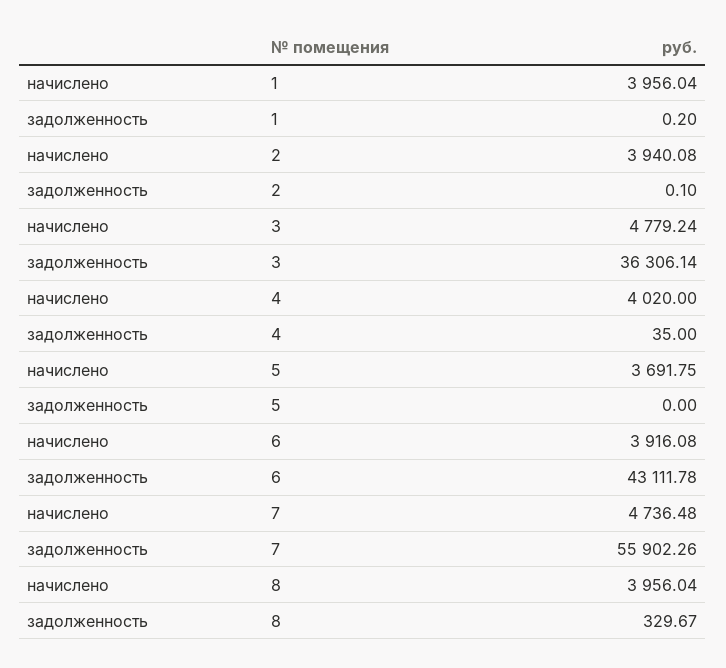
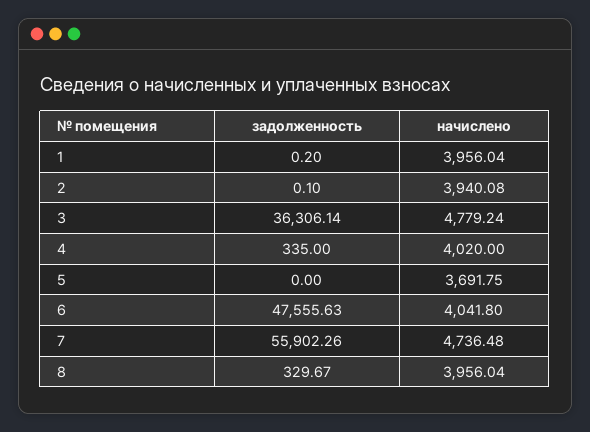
задолженность, 4: 35 -> 335
начислено, 6: 3916.08 -> 4041.8
задолженность, 6: 43111.78 -> 47555.63

